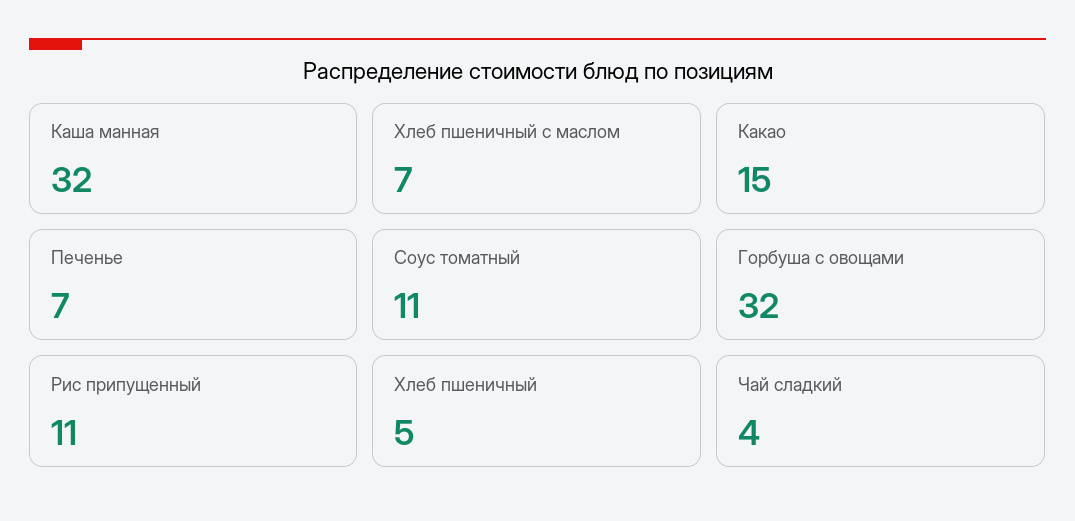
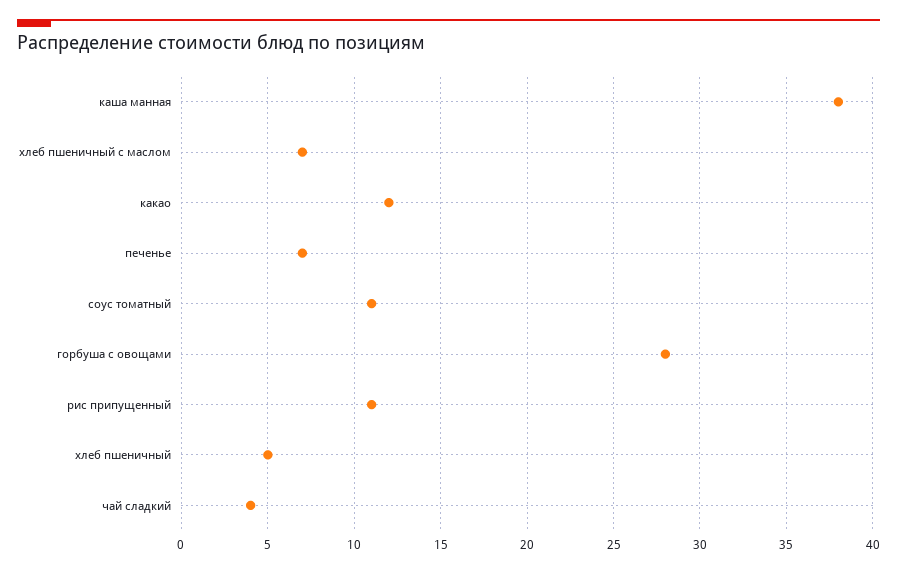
Каша манная: 32 -> 38
Какао: 15 -> 12
Горбуша с овощами: 32 -> 28

